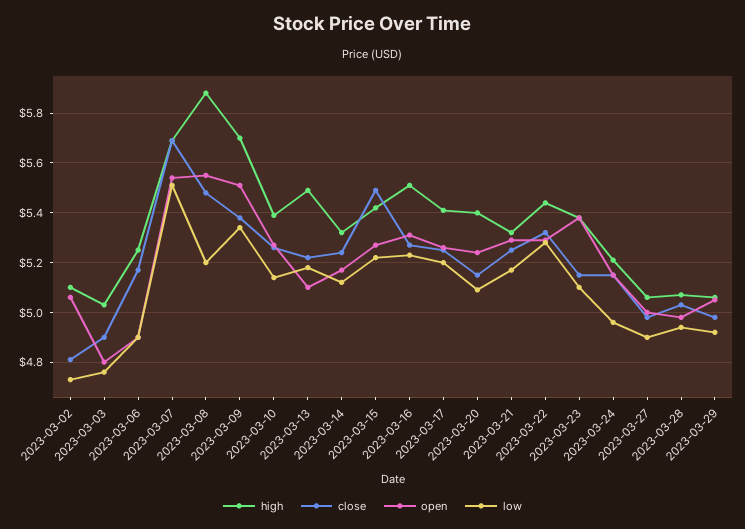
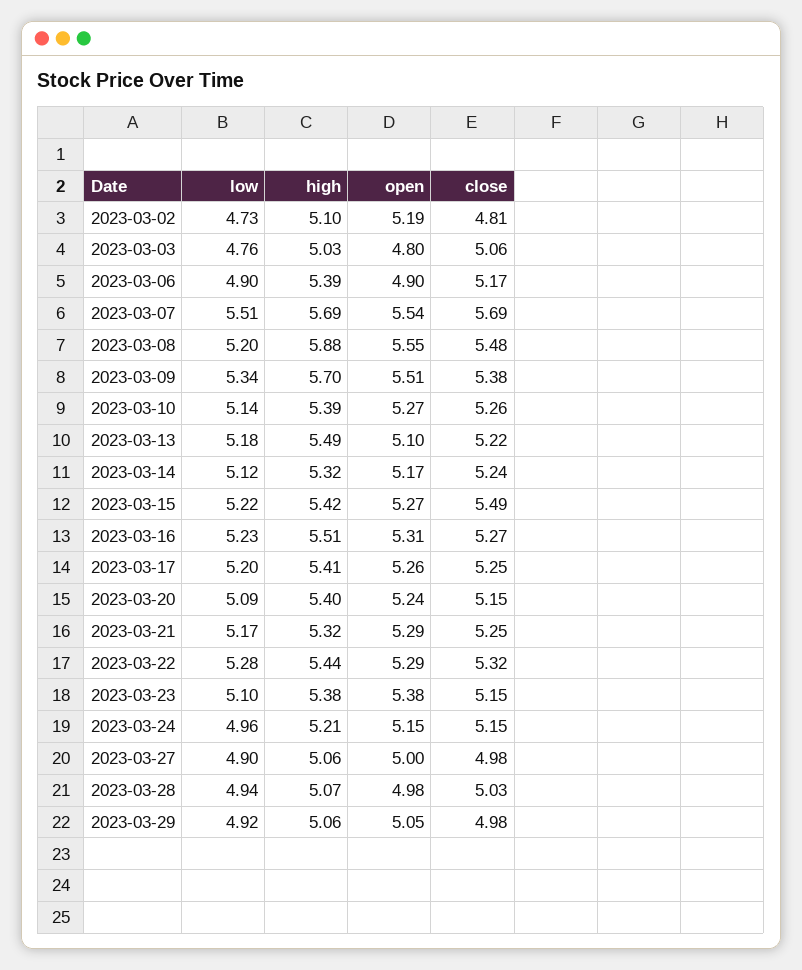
open, 2023-03-02: 5.05 -> 5.19
close, 2023-03-03: 4.9 -> 5.06
high, 2023-03-06: 5.25 -> 5.39

